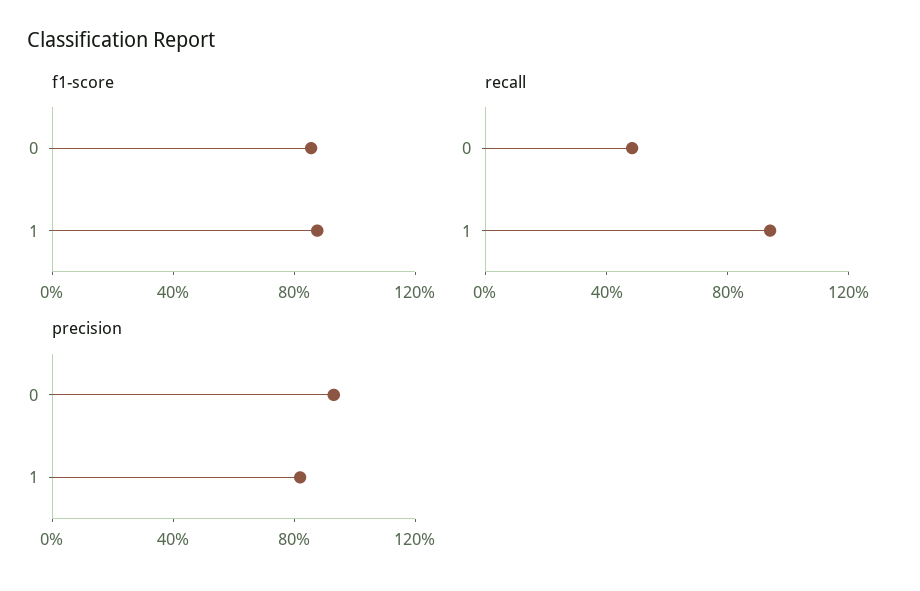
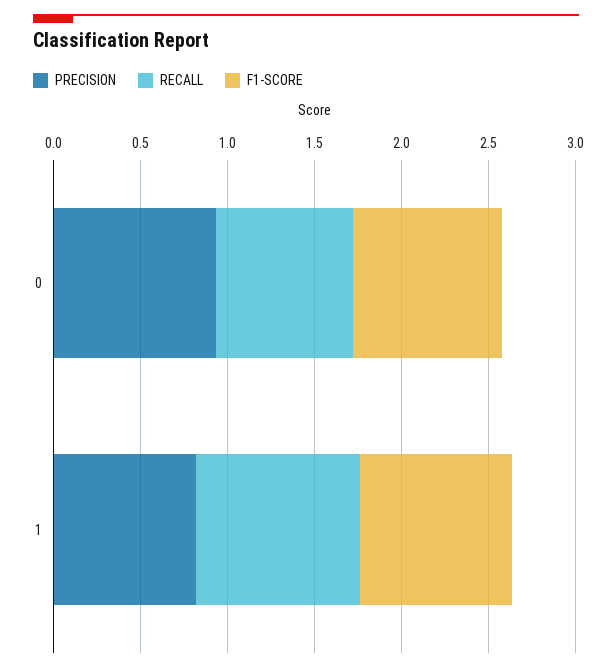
recall, 0: 0.5 -> 0.8

